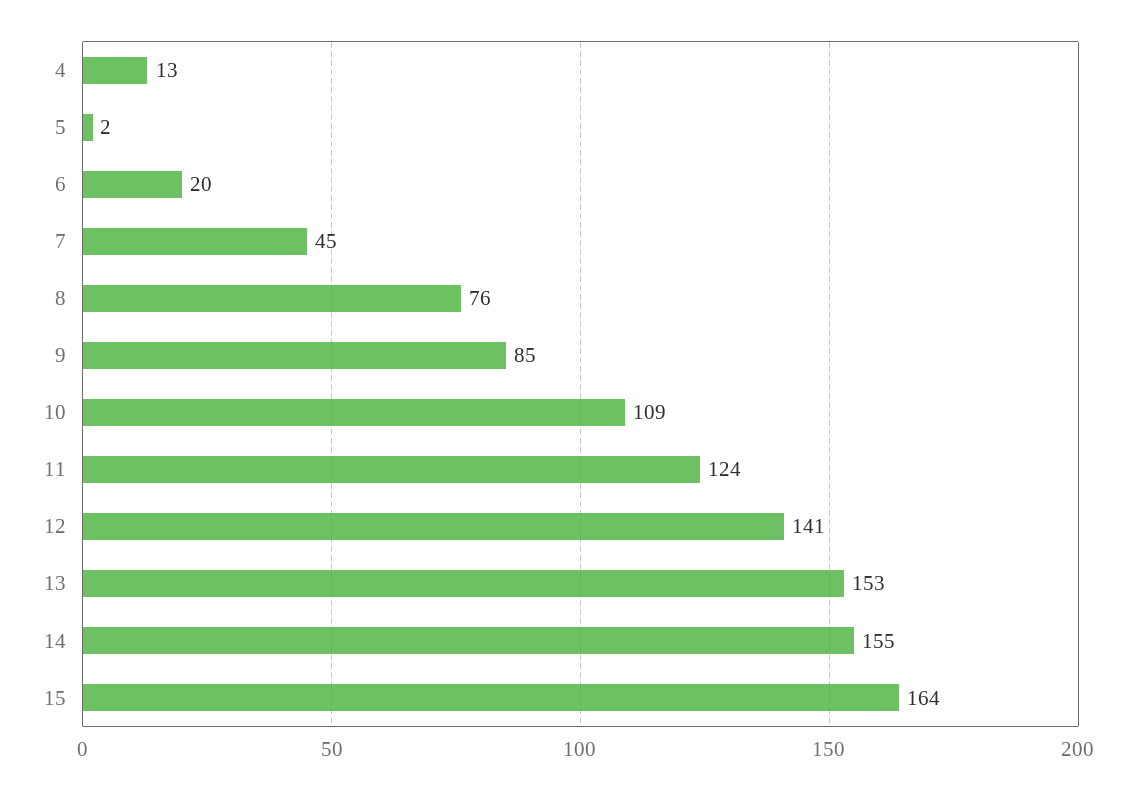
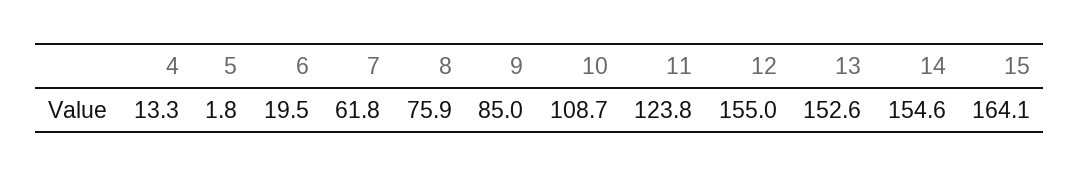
7: 45 -> 61.8
12: 141 -> 155

